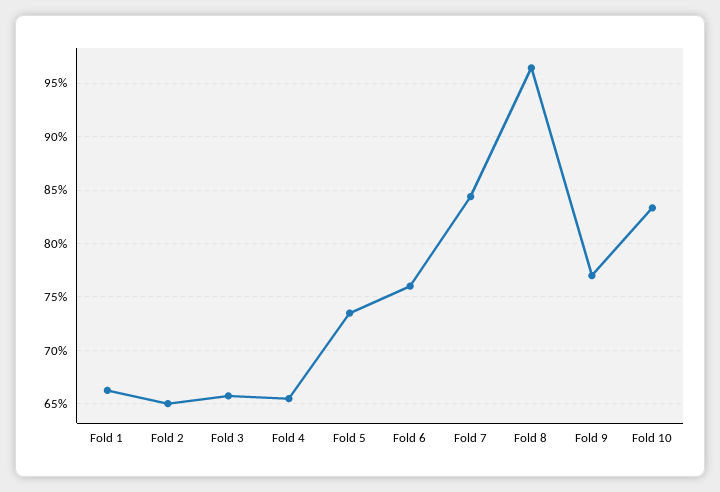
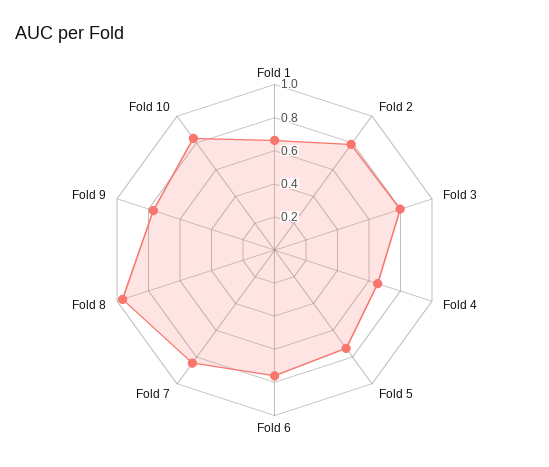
Fold 2: 0.65 -> 0.8
Fold 3: 0.66 -> 0.8

